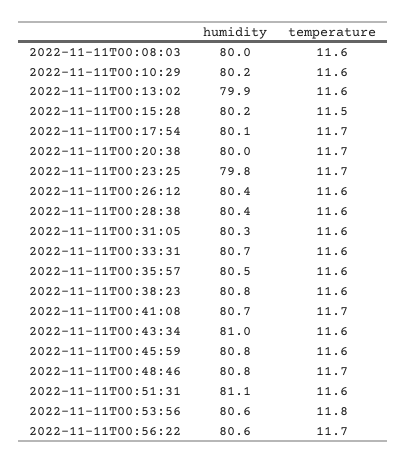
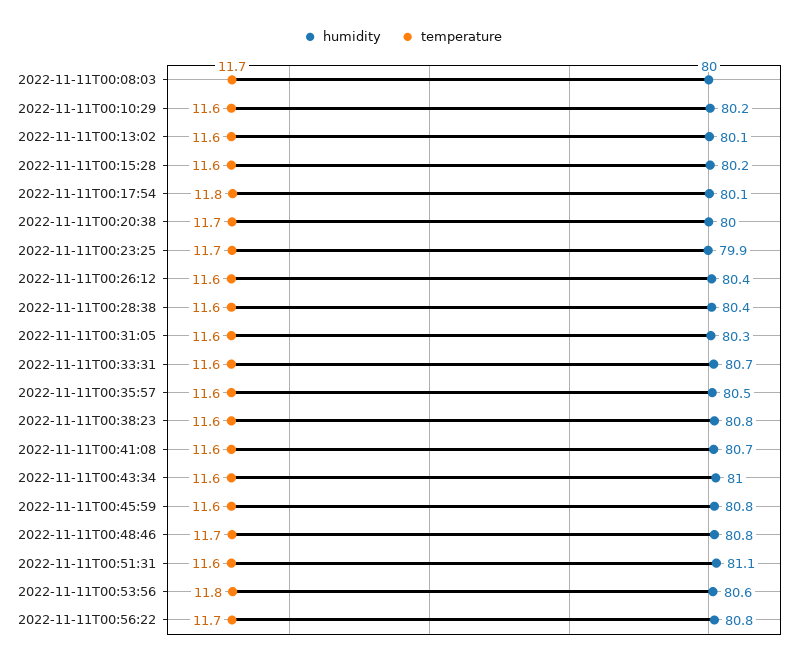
temperature, 2022-11-11T00:08:03: 11.6 -> 11.7
humidity, 2022-11-11T00:13:02: 79.9 -> 80.1
temperature, 2022-11-11T00:15:28: 11.5 -> 11.6
temperature, 2022-11-11T00:17:54: 11.7 -> 11.8
humidity, 2022-11-11T00:23:25: 79.8 -> 79.9
temperature, 2022-11-11T00:41:08: 11.7 -> 11.6
humidity, 2022-11-11T00:56:22: 80.6 -> 80.8

